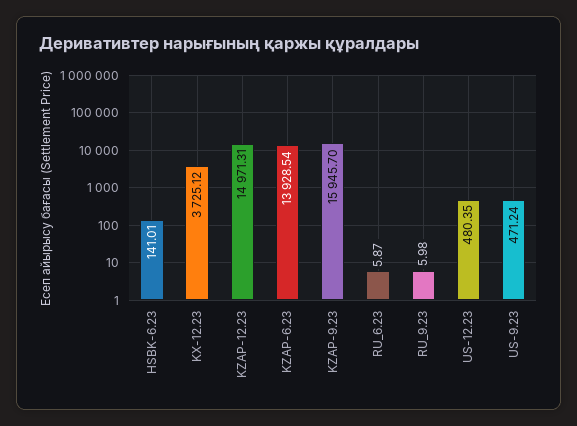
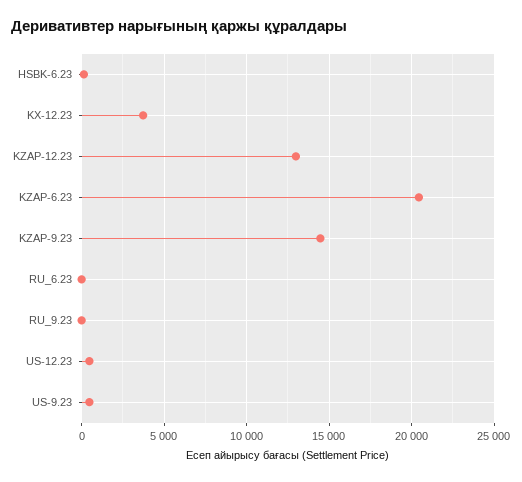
KZAP-12.23: 14971.31 -> 13000
KZAP-6.23: 13928.54 -> 20500
KZAP-9.23: 15945.7 -> 14500

